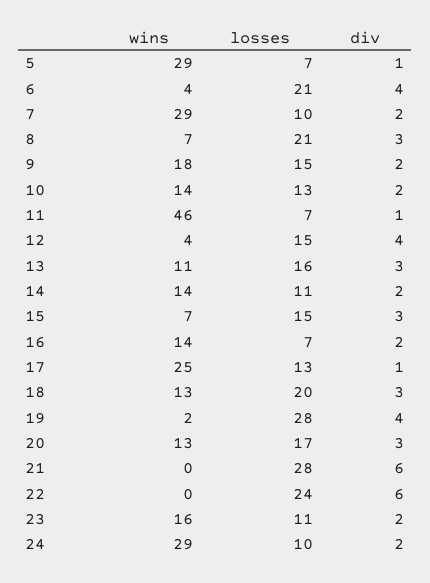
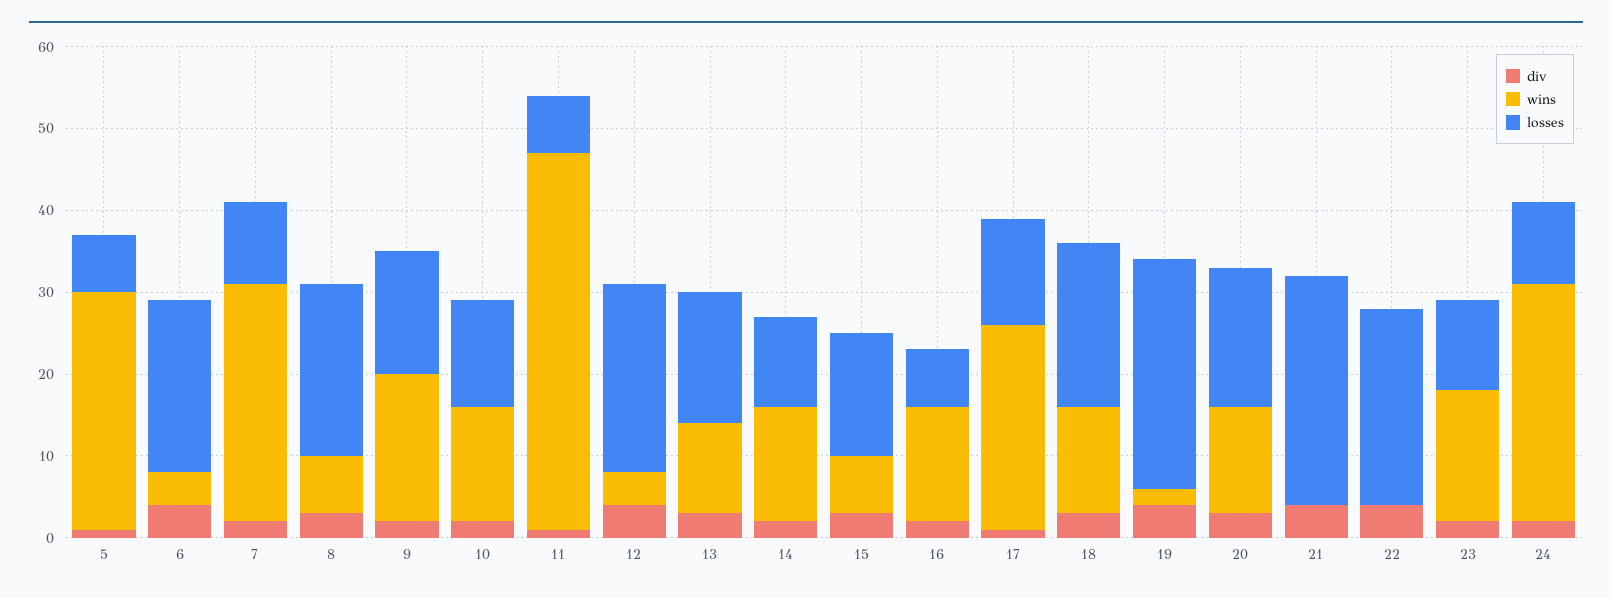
losses, 12: 15 -> 23
div, 21: 6 -> 4
div, 22: 6 -> 4

